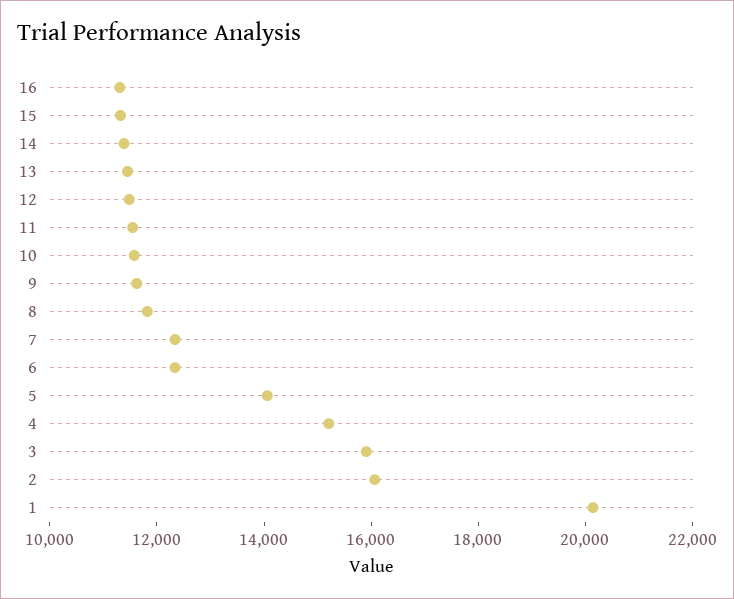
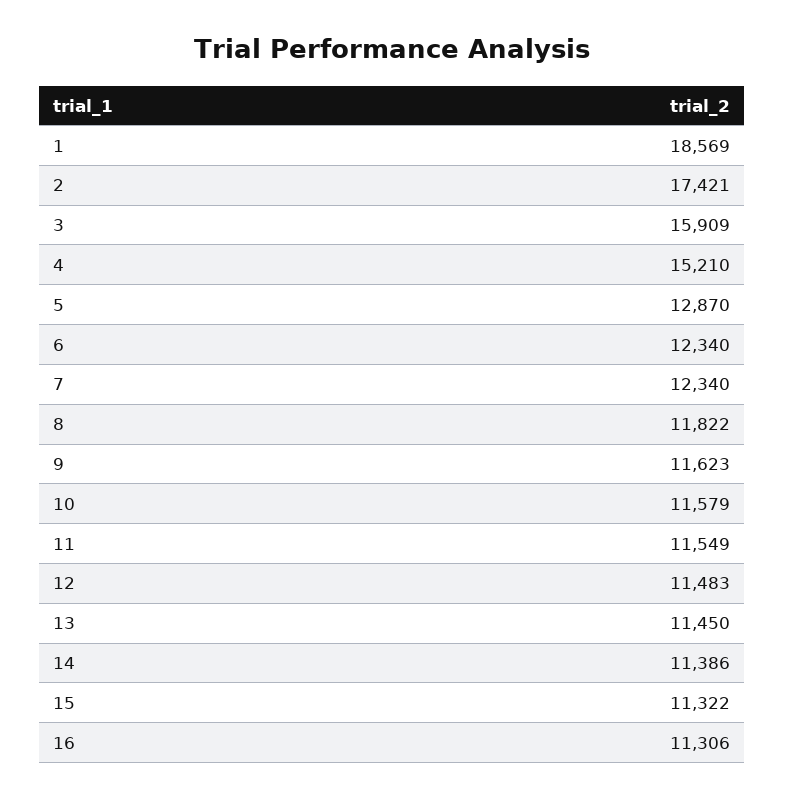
5: 14000 -> 12870
2: 16000 -> 17421
1: 20000 -> 18569

